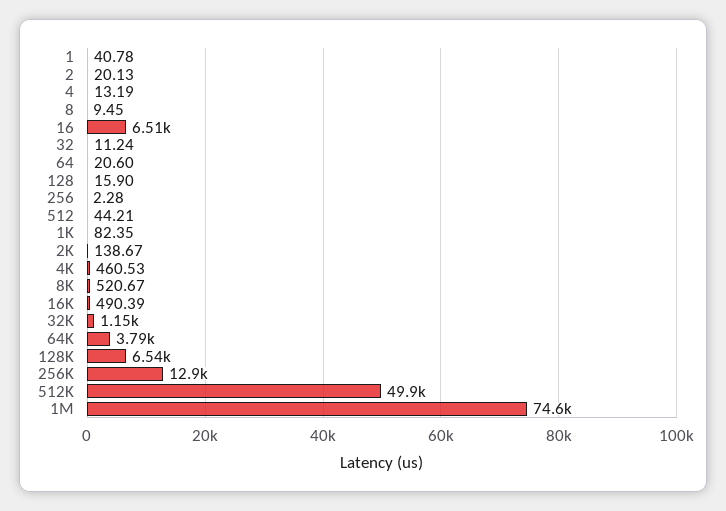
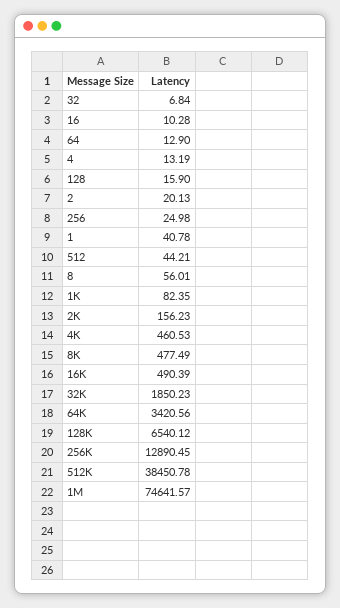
8: 9.45 -> 56.01
16: 6510 -> 10.28
32: 11.24 -> 6.84
64: 20.6 -> 12.9
256: 2.28 -> 24.98
2K: 138.67 -> 156.23
8K: 520.67 -> 477.49
32K: 1150 -> 1850.23
64K: 3790 -> 3420.56
512K: 49900 -> 38450.78

